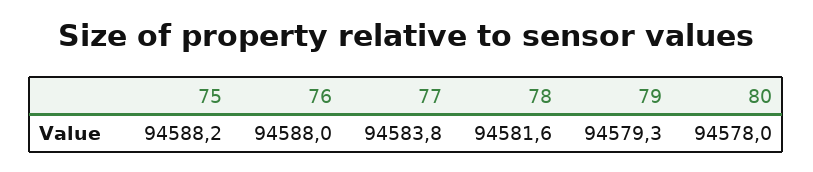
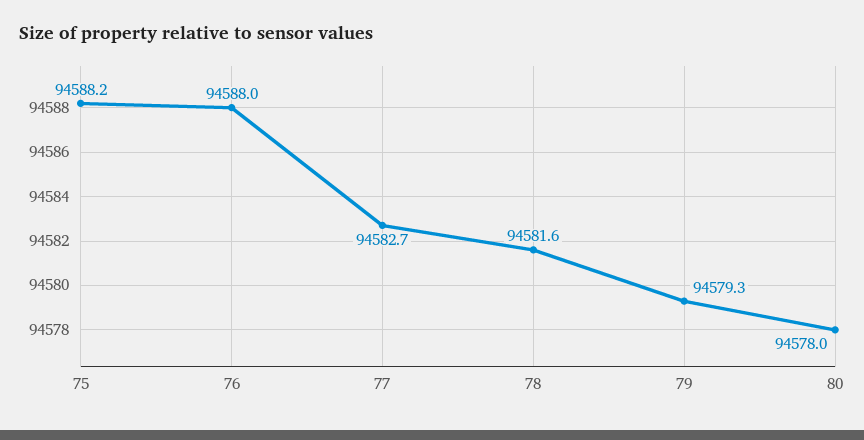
77: 94583.8 -> 94582.7

